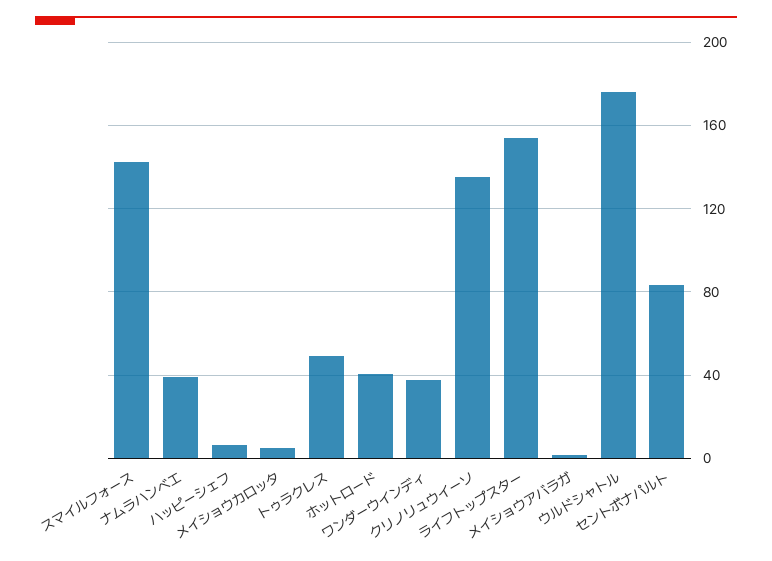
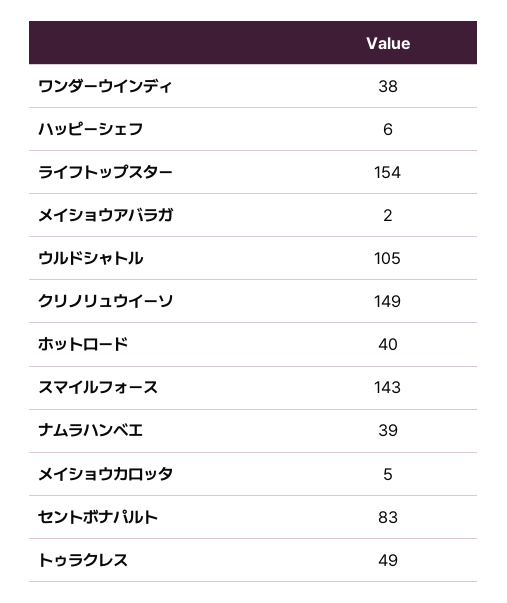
クリノリュウイーソ: 135 -> 149
ウルドシャトル: 175 -> 105

